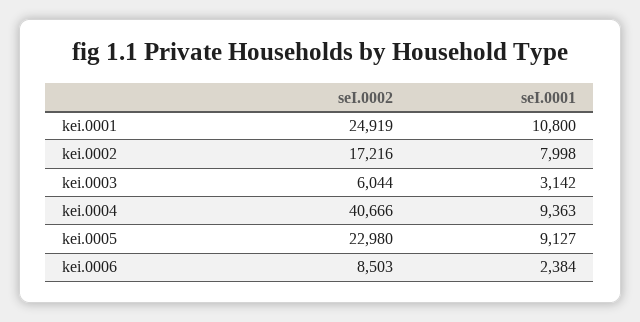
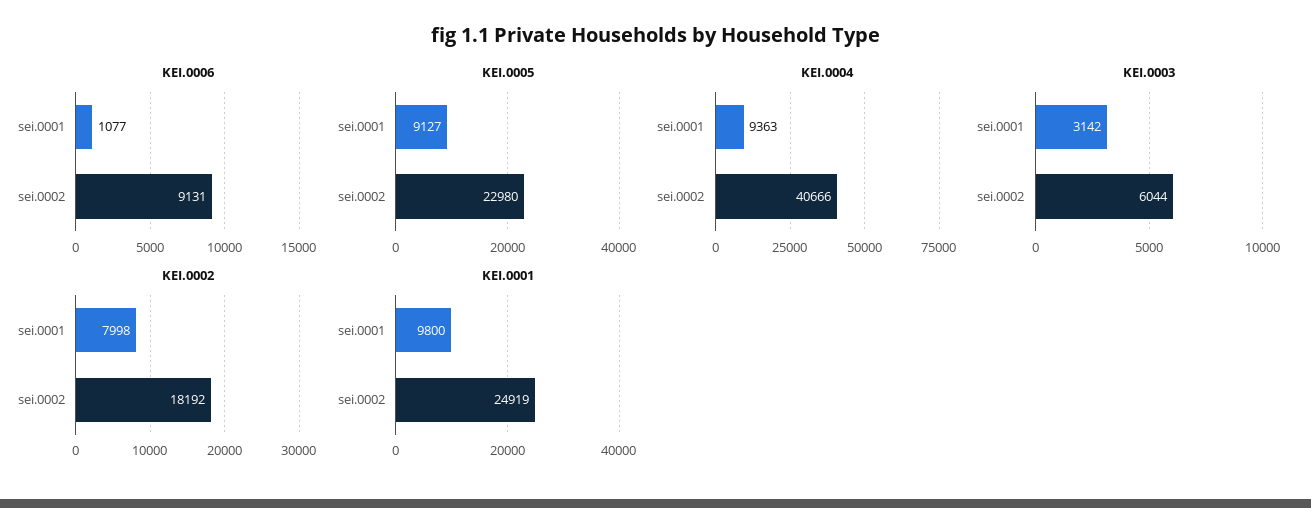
kei.0001, seI.0001: 10800 -> 9800
kei.0002, seI.0002: 17216 -> 18192
kei.0006, seI.0002: 8503 -> 9131
kei.0006, seI.0001: 2384 -> 1077

